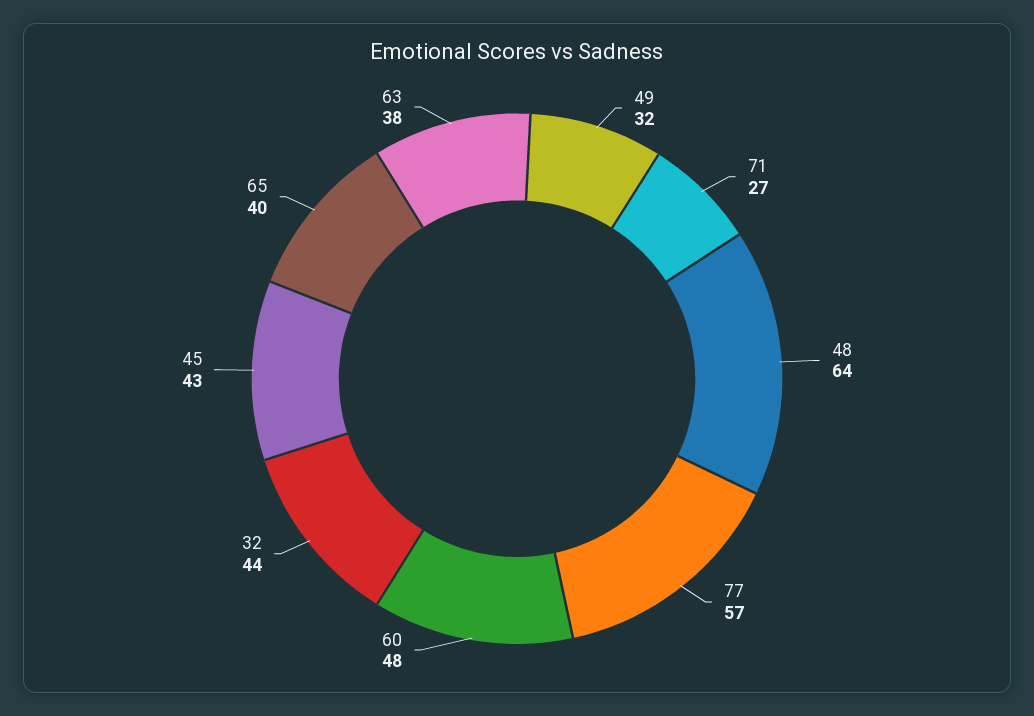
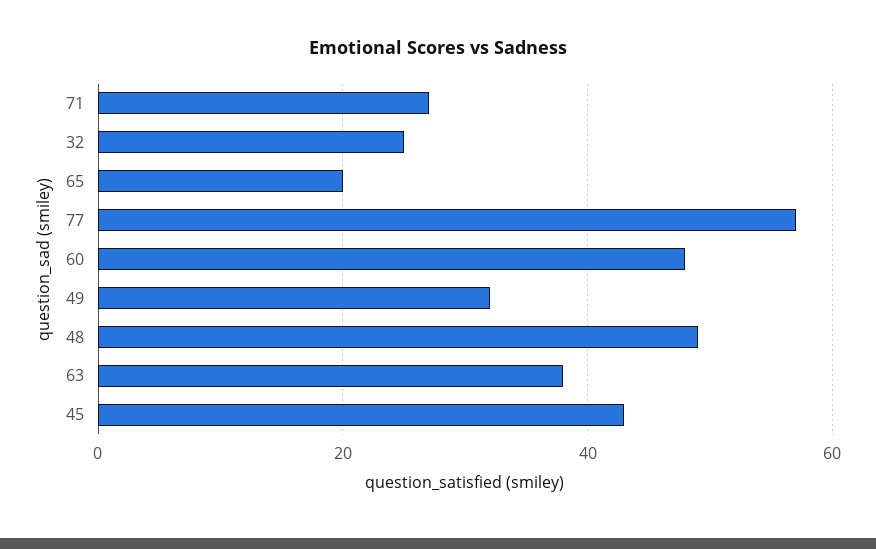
48: 64 -> 50
32: 44 -> 25
65: 40 -> 20

